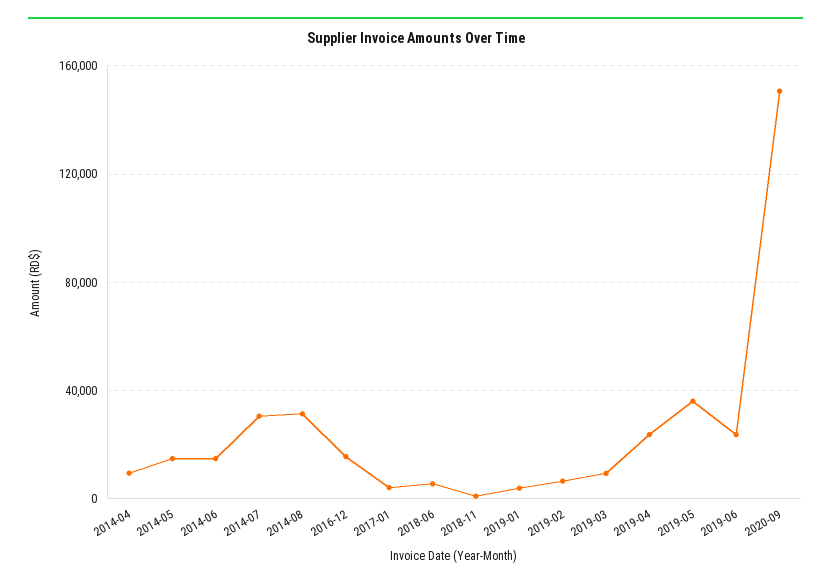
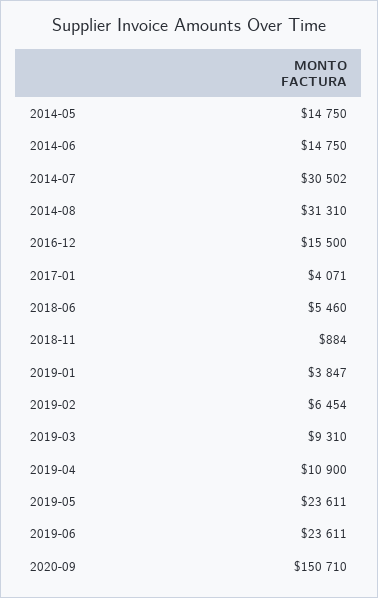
2014-04: 10000 -> none
2019-04: 25000 -> 10900
2019-05: 35000 -> 23611

